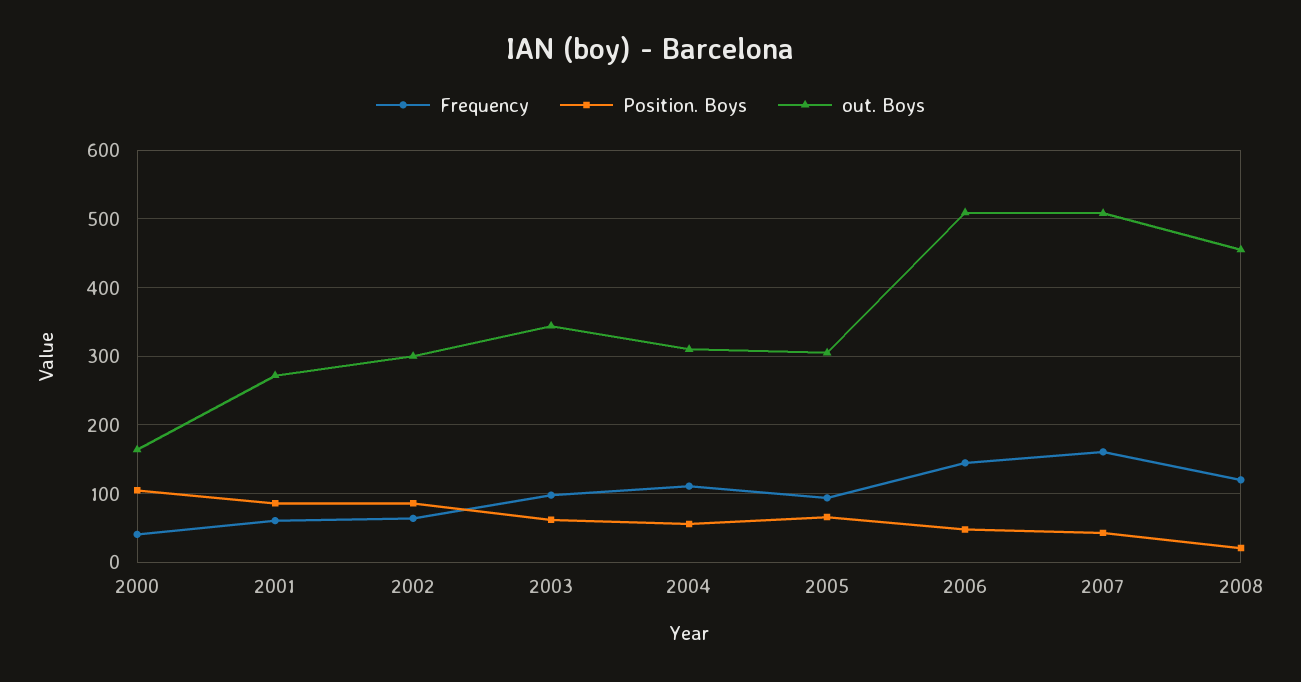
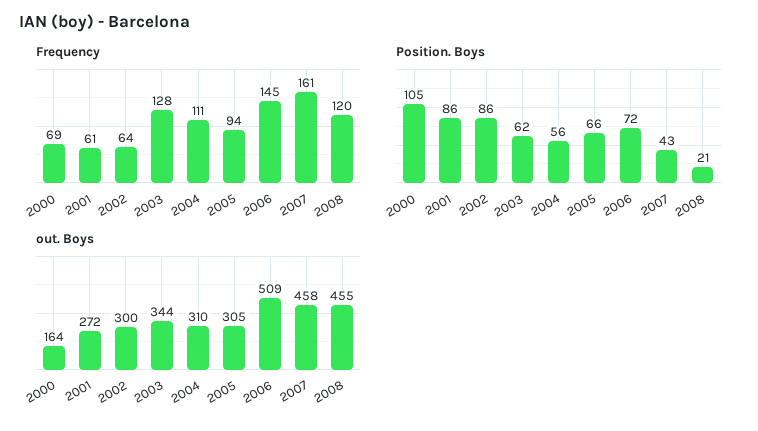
Frequency, 2000: 40 -> 69
Frequency, 2003: 100 -> 128
Position. Boys, 2006: 50 -> 72
out. Boys, 2007: 510 -> 458

